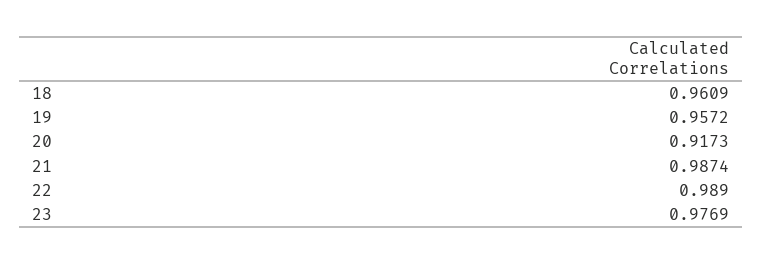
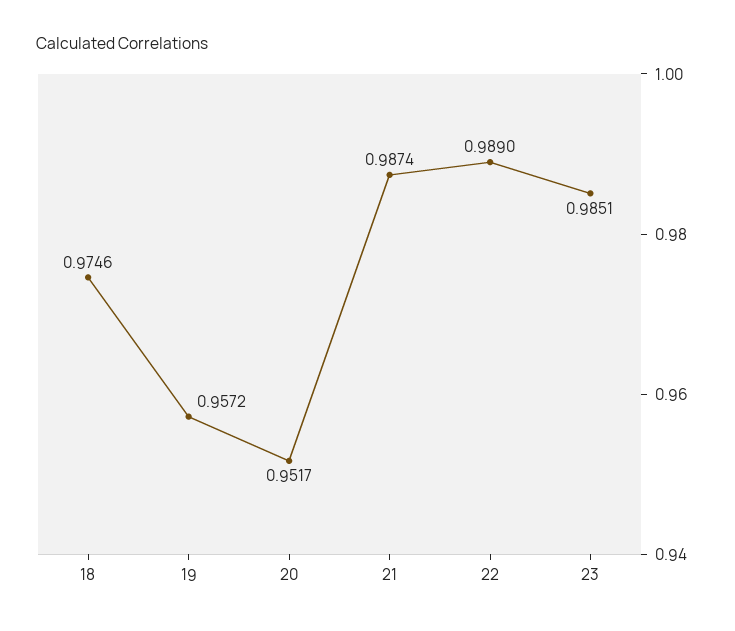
18: 0.9609 -> 0.9746
20: 0.9173 -> 0.9517
23: 0.9769 -> 0.9851

